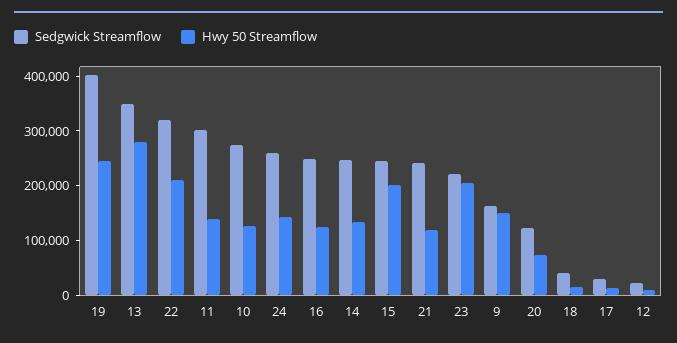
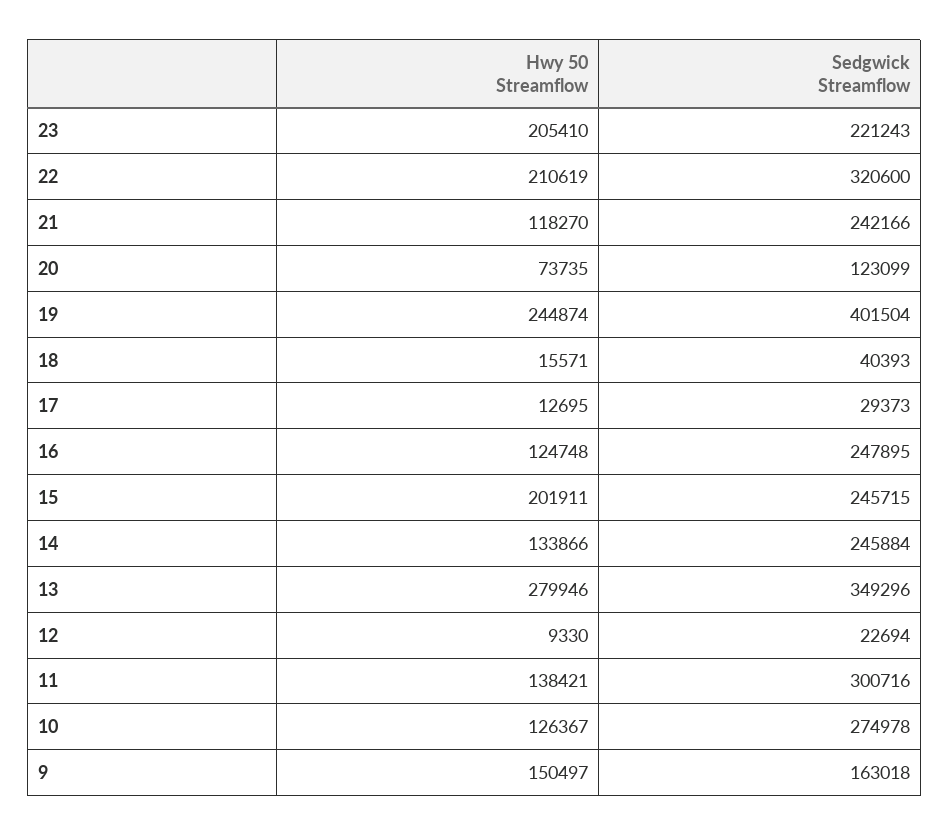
Sedgwick Streamflow, 24: 260000 -> none
Hwy 50 Streamflow, 24: 140000 -> none

